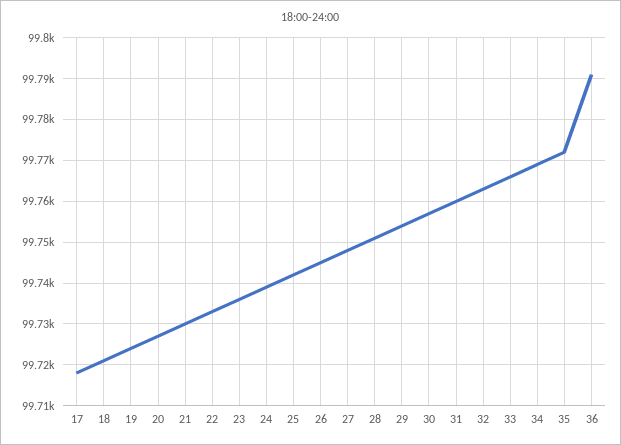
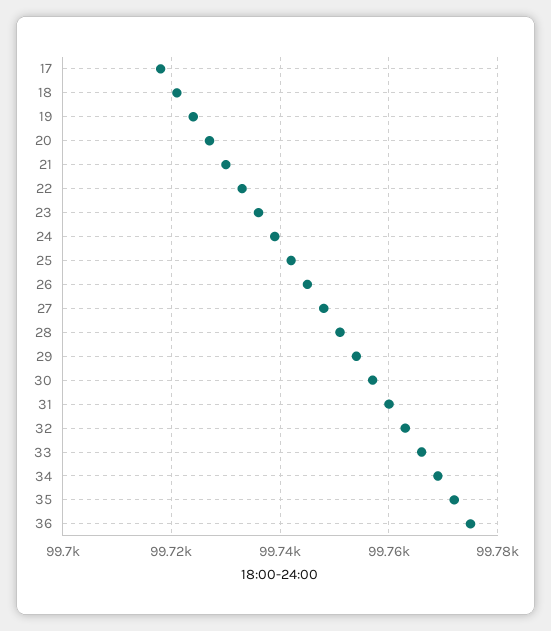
36: 99790 -> 99775

